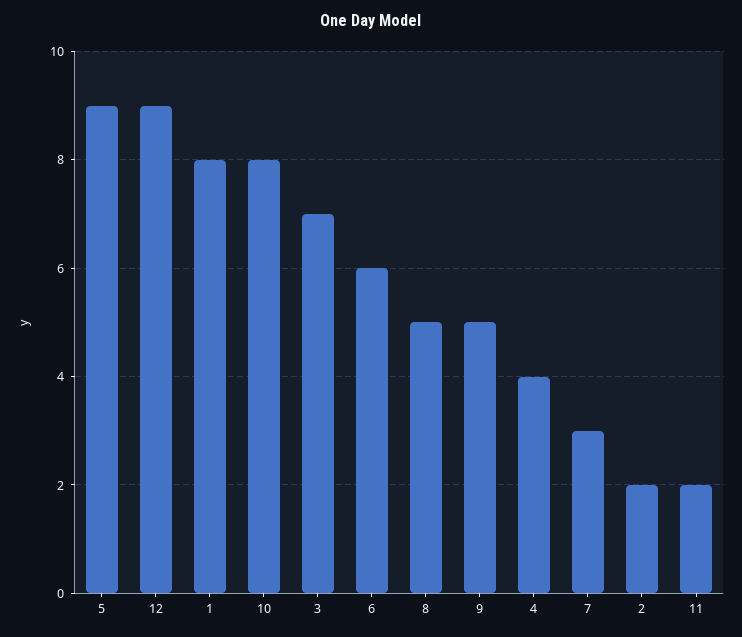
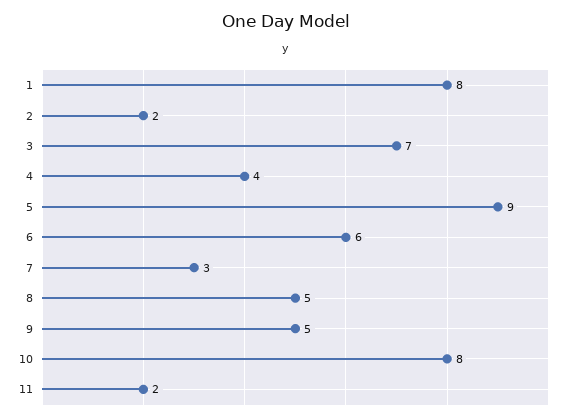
12: 9 -> none

